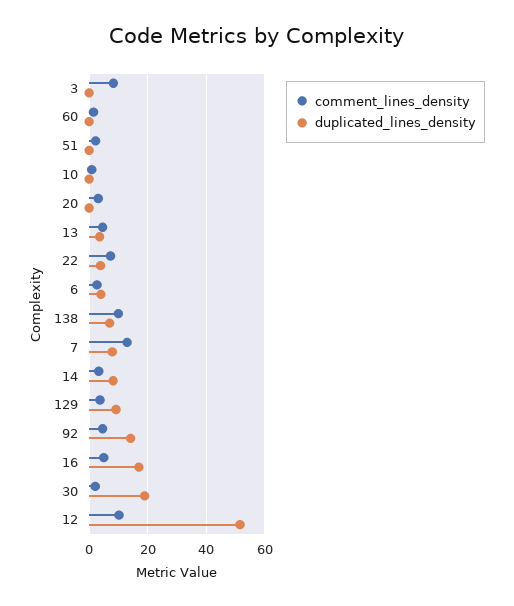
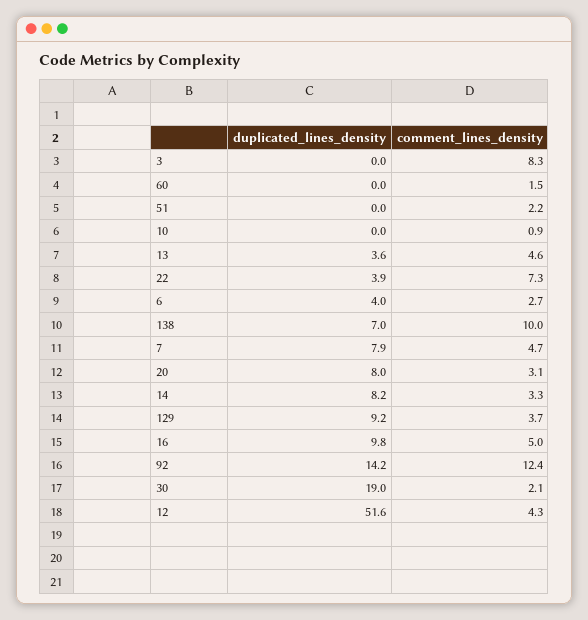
duplicated_lines_density, 20: 0 -> 8
comment_lines_density, 7: 12.5 -> 4.7
comment_lines_density, 92: 5 -> 12.4
duplicated_lines_density, 16: 17.5 -> 9.8
comment_lines_density, 12: 10 -> 4.3

